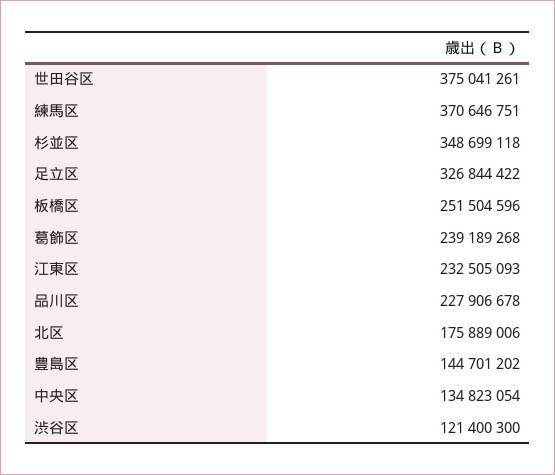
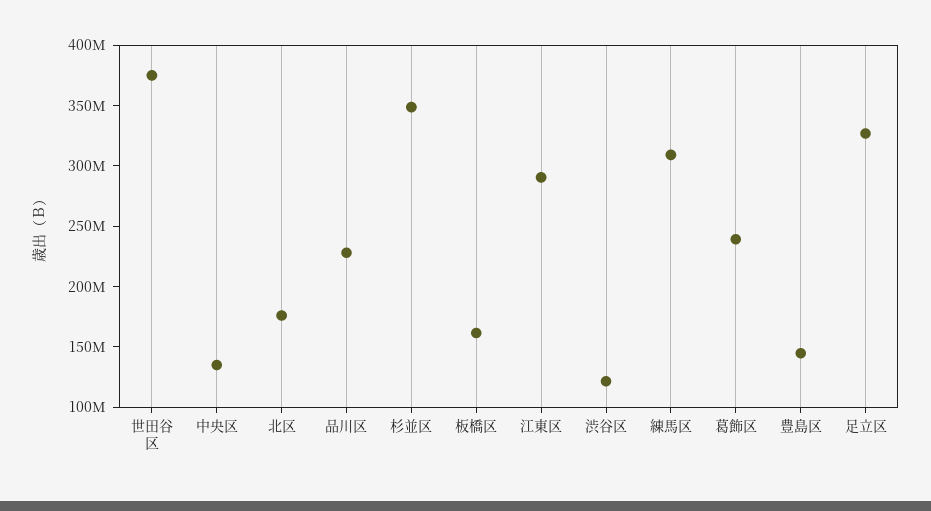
練馬区: 370646751 -> 310000000
板橋区: 251504596 -> 160000000
江東区: 232505093 -> 290000000

